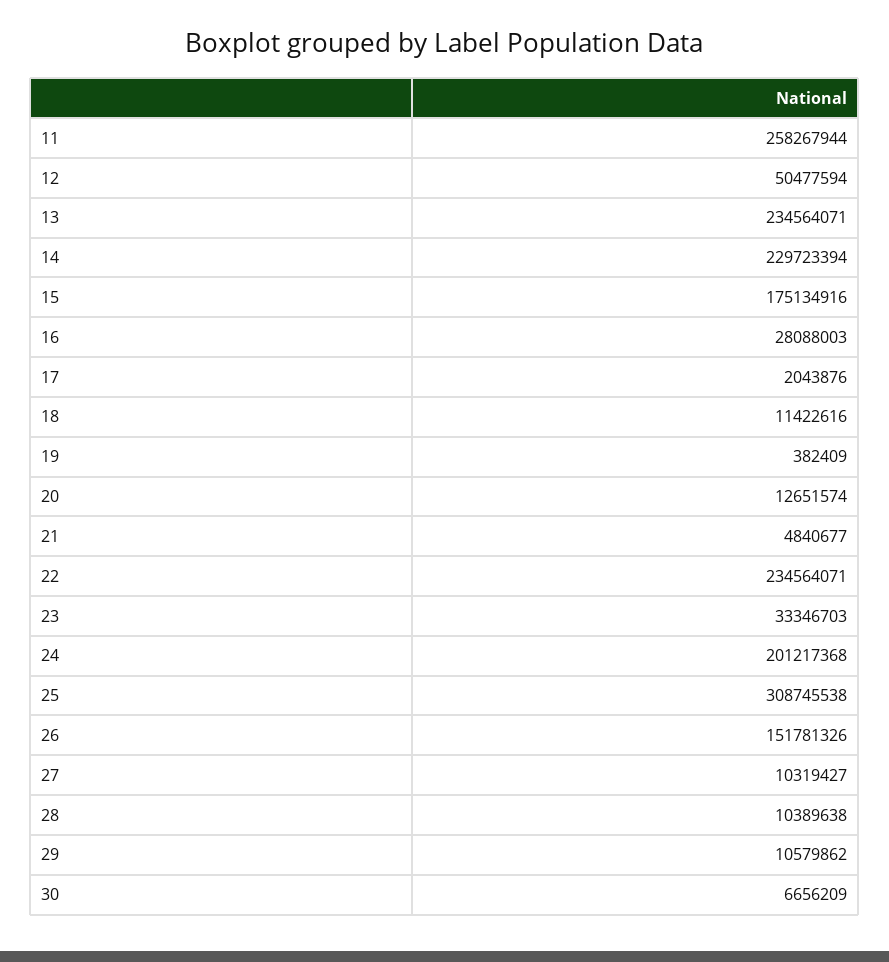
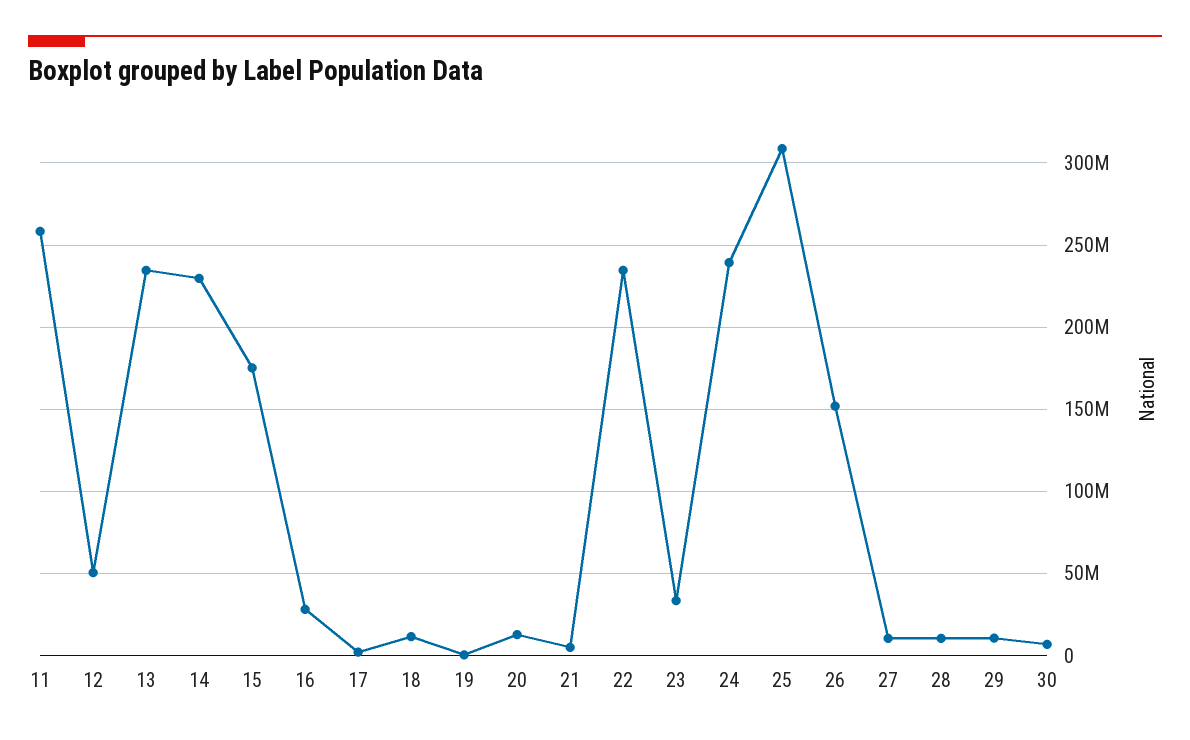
24: 201217368 -> 240000000

